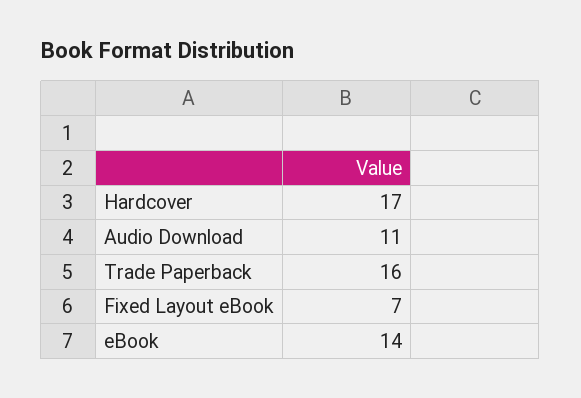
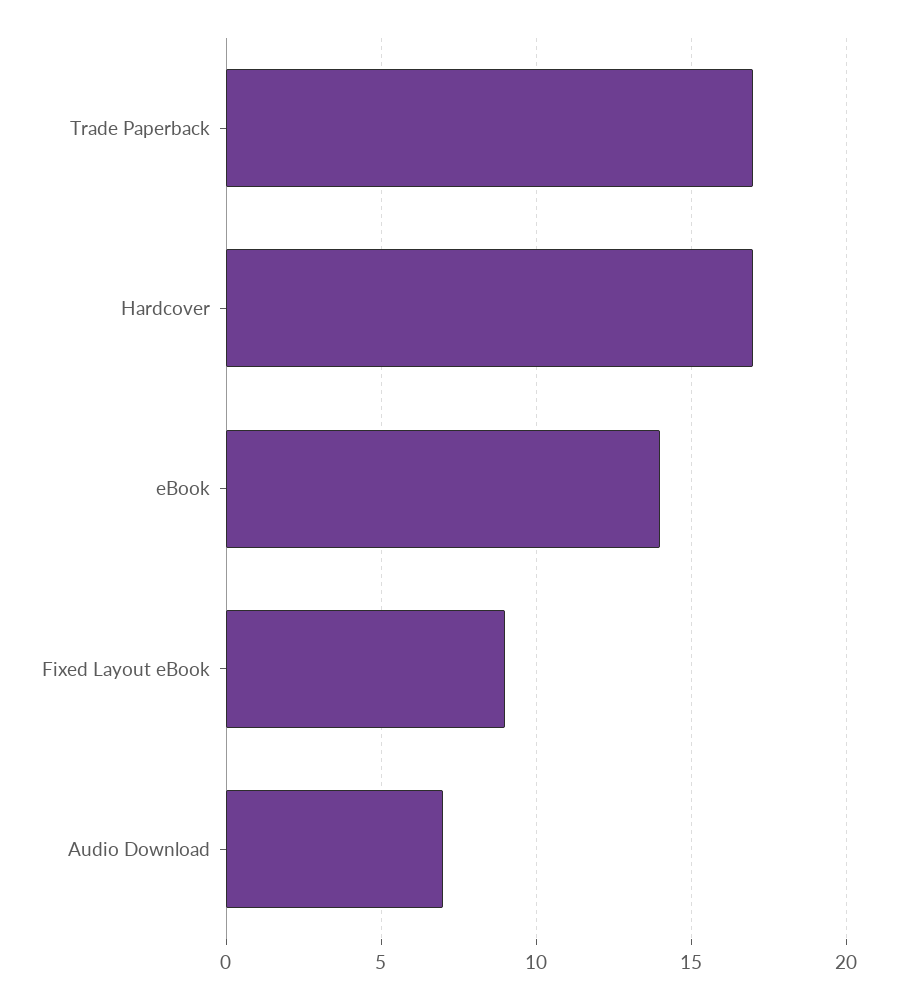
Audio Download: 11 -> 7
Trade Paperback: 16 -> 17
Fixed Layout eBook: 7 -> 9

